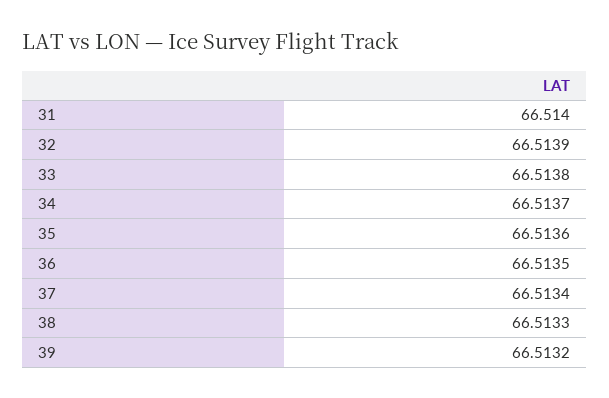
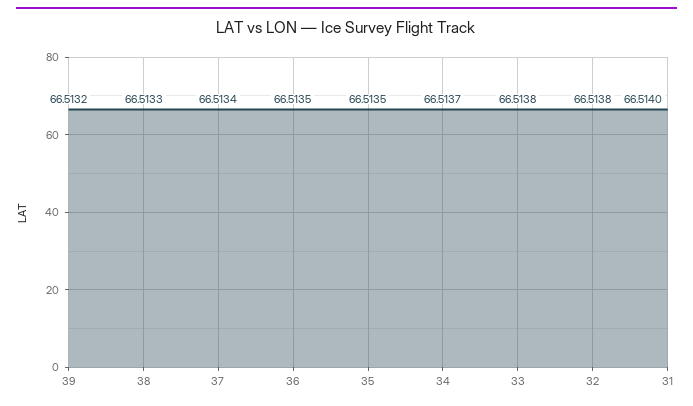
32: 66.5139 -> 66.5138
35: 66.5136 -> 66.5135

